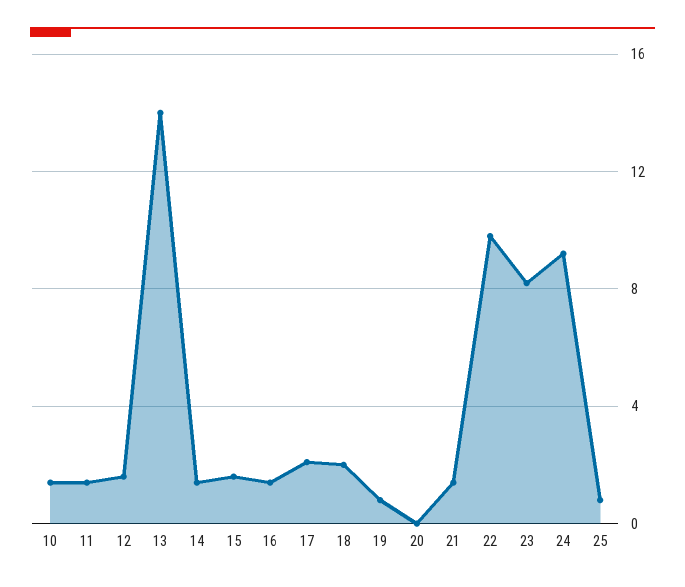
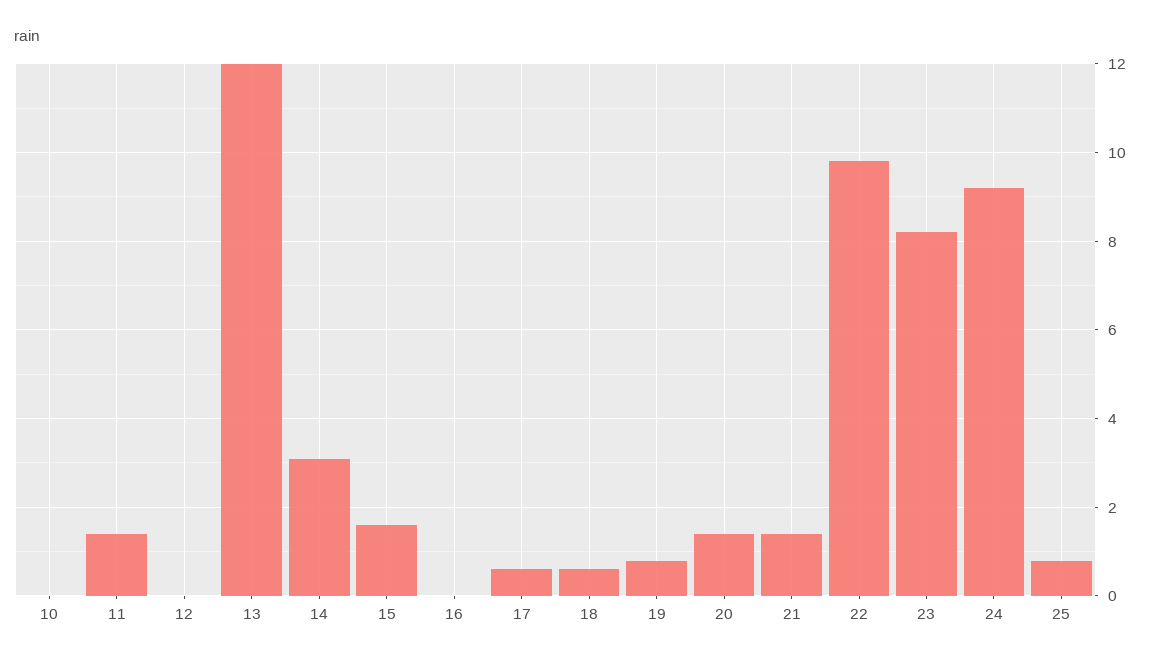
10: 1.5 -> 0
12: 1.5 -> 0
13: 14 -> 12
14: 1.5 -> 3
16: 1.5 -> 0
17: 2 -> 0.5
18: 2 -> 0.5
20: 0 -> 1.5

